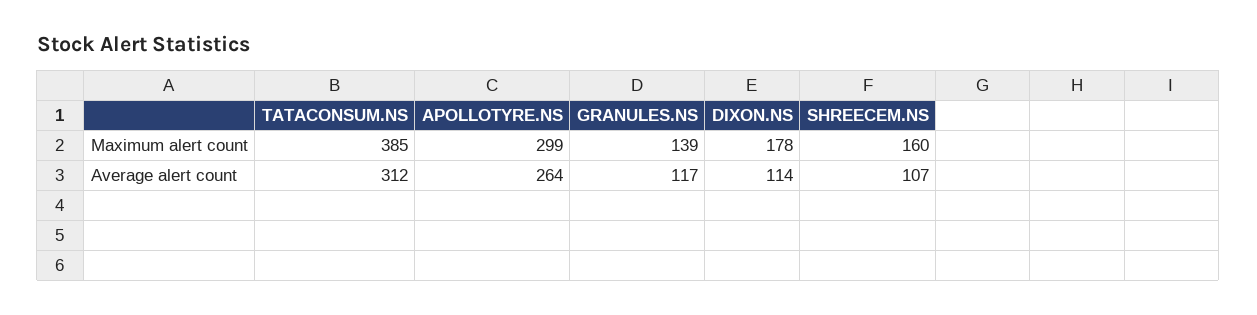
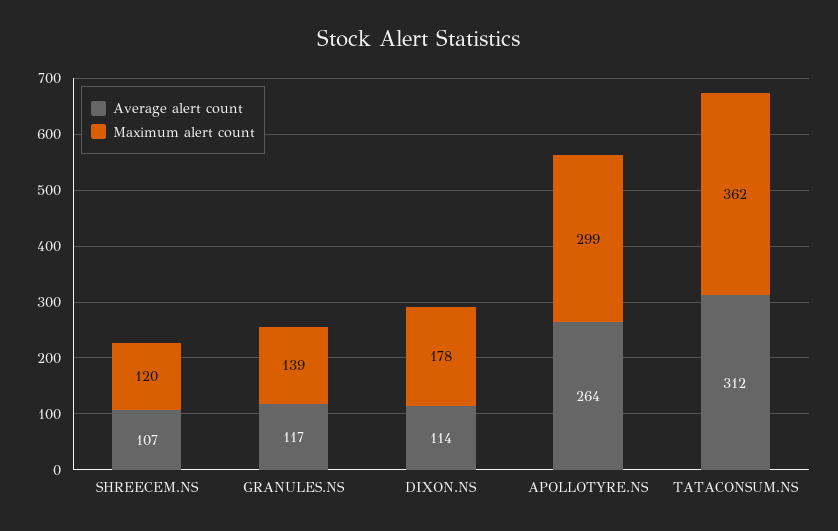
Maximum alert count, TATACONSUM.NS: 385 -> 362
Maximum alert count, SHREECEM.NS: 160 -> 120

